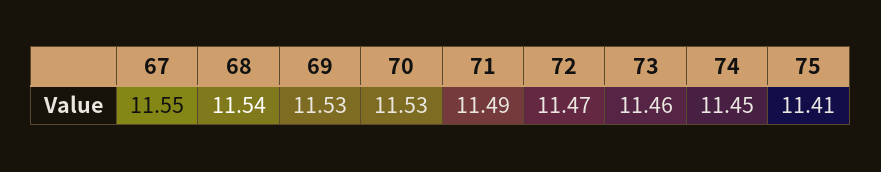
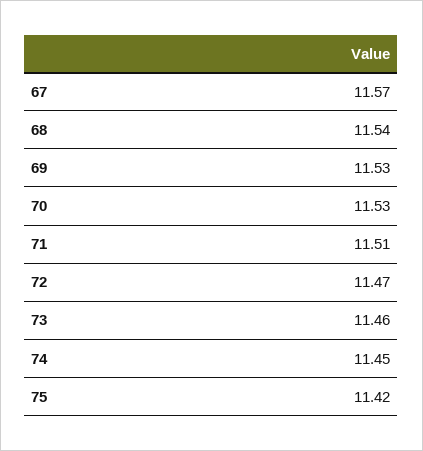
67: 11.55 -> 11.57
71: 11.49 -> 11.51
75: 11.41 -> 11.42

